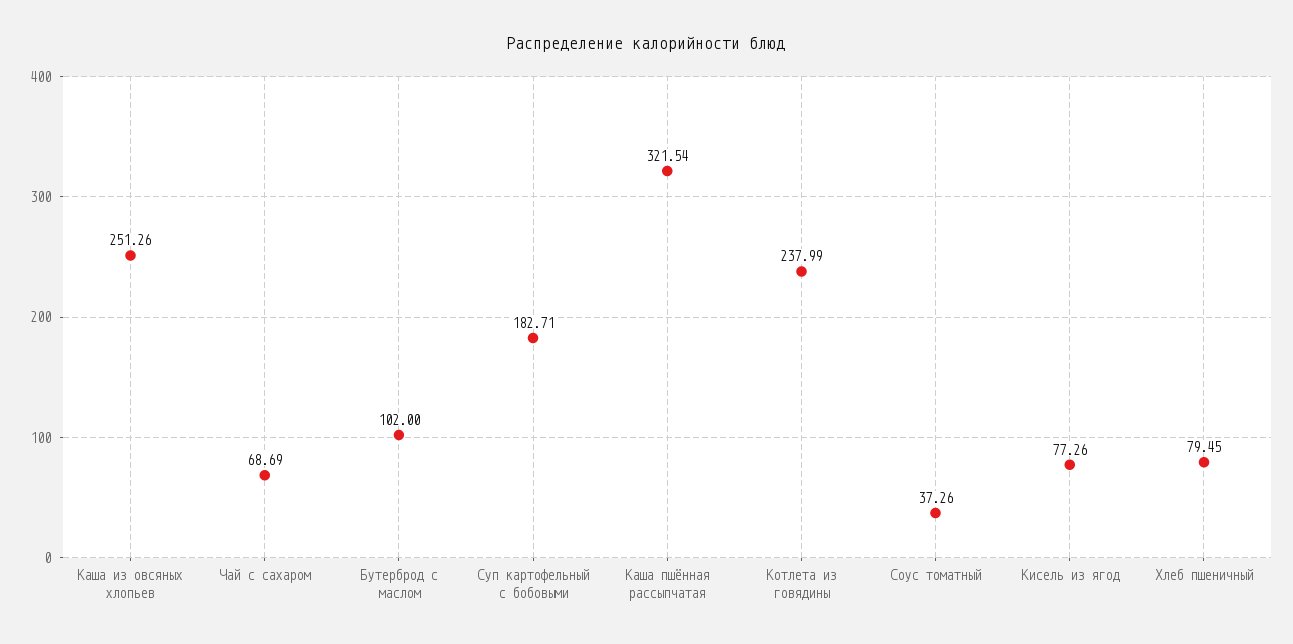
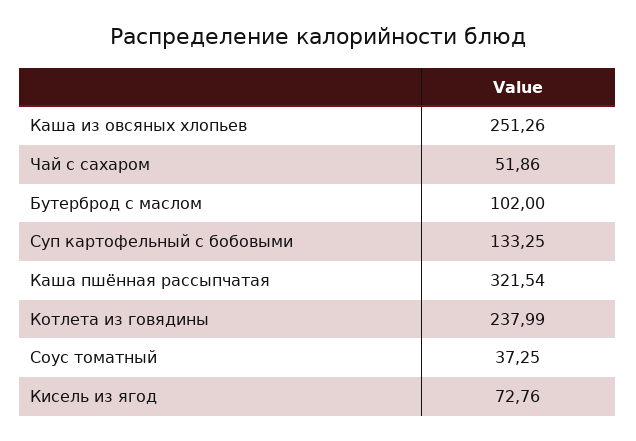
Чай с сахаром: 68.69 -> 51.86
Суп картофельный с бобовыми: 182.71 -> 133.25
Соус томатный: 37.26 -> 37.25
Кисель из ягод: 77.26 -> 72.76
Хлеб пшеничный: 79.45 -> none

